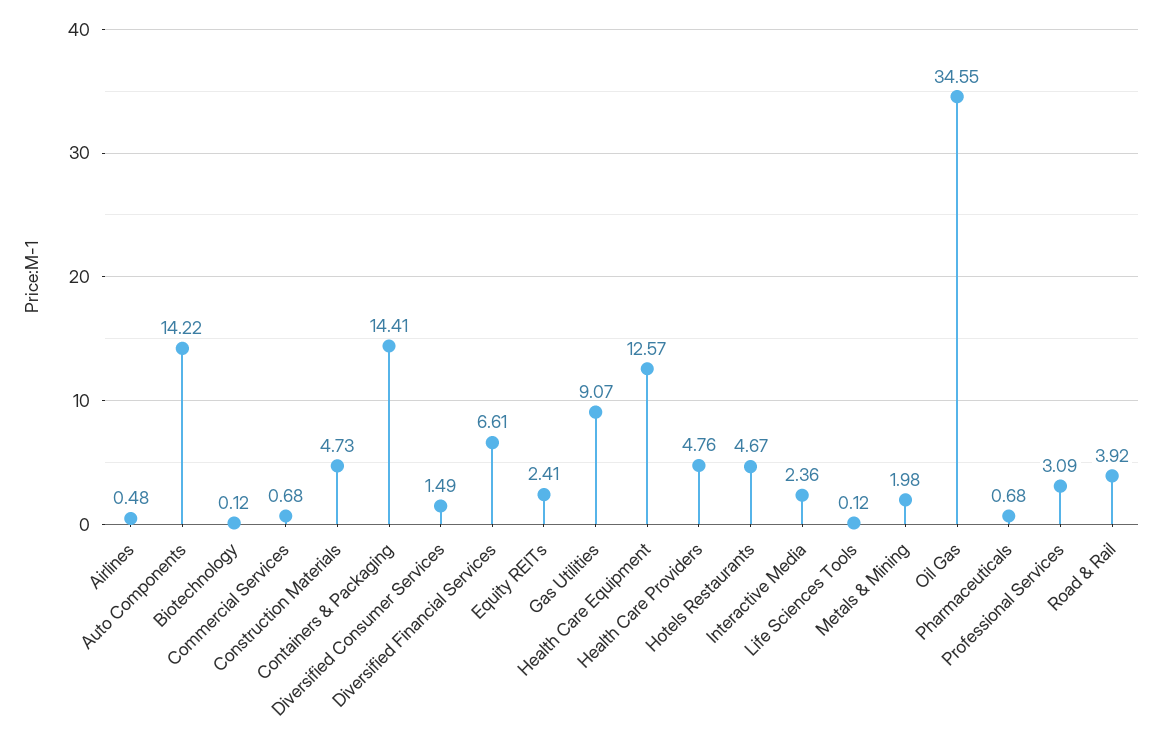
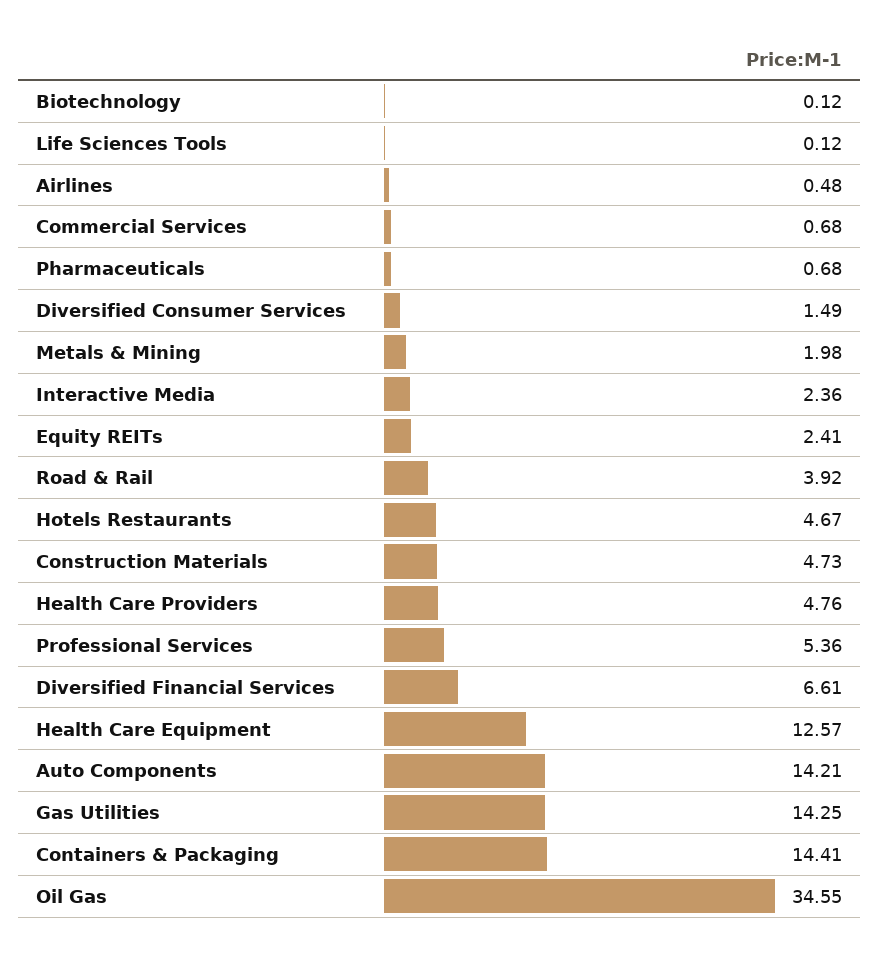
Auto Components: 14.22 -> 14.21
Gas Utilities: 9.07 -> 14.25
Professional Services: 3.09 -> 5.36

